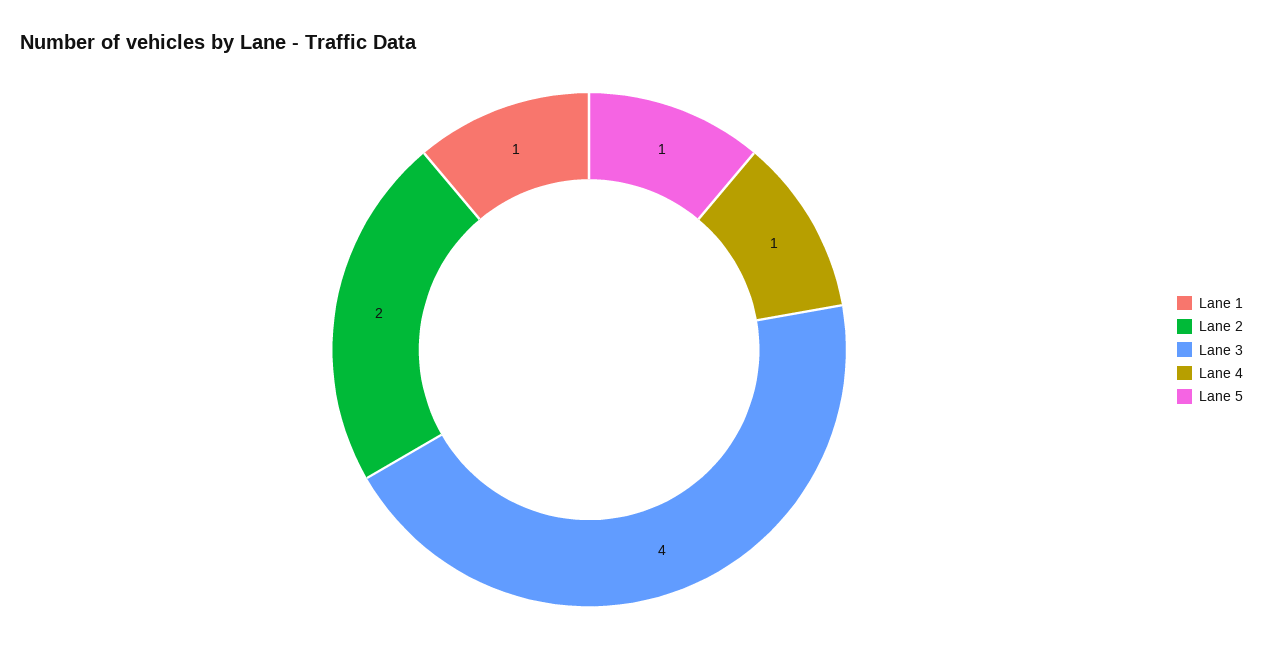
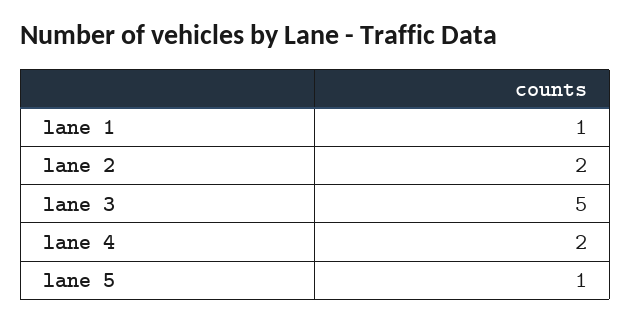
Lane 3: 4 -> 5
Lane 4: 1 -> 2

